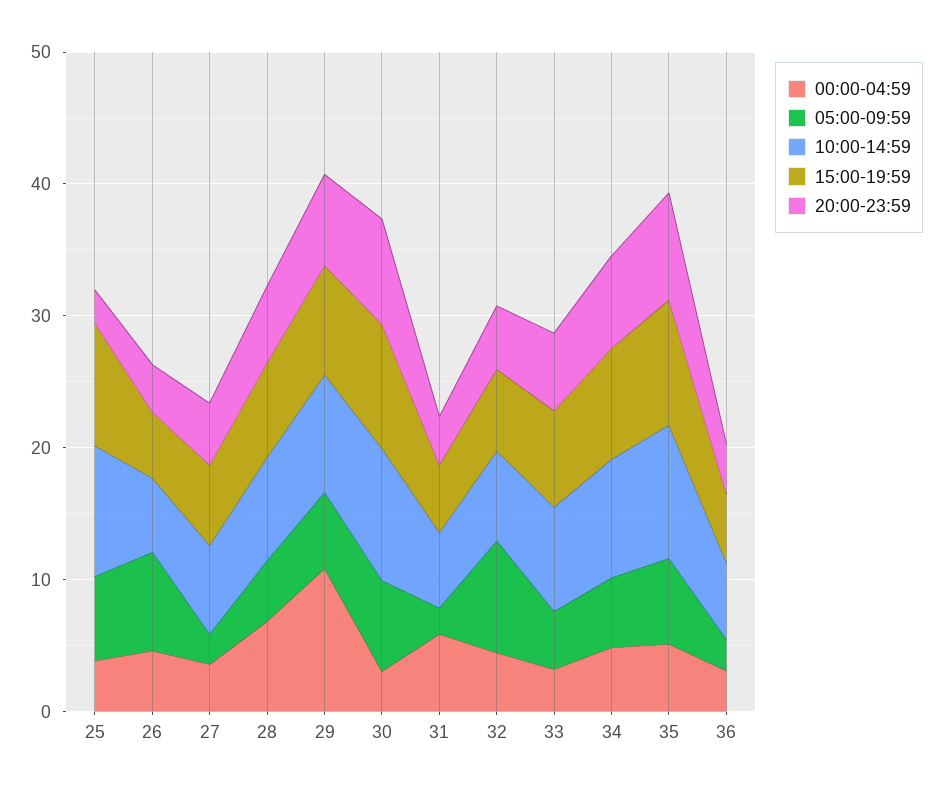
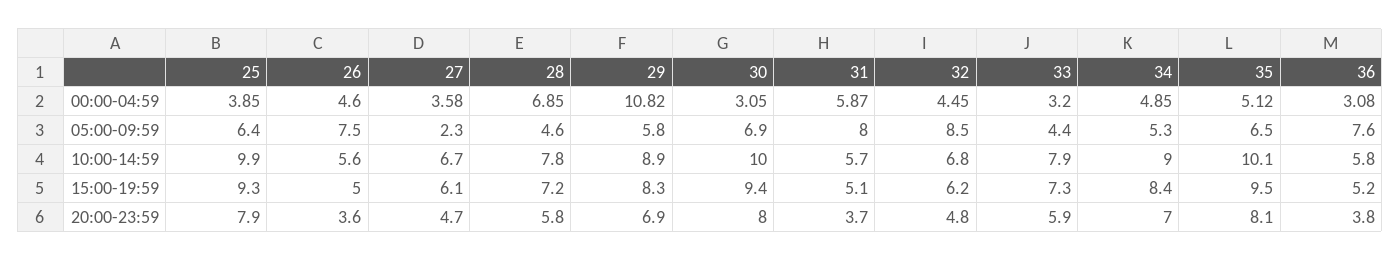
20:00-23:59, 25: 2 -> 7.9
05:00-09:59, 31: 2 -> 8
05:00-09:59, 36: 2 -> 7.6

